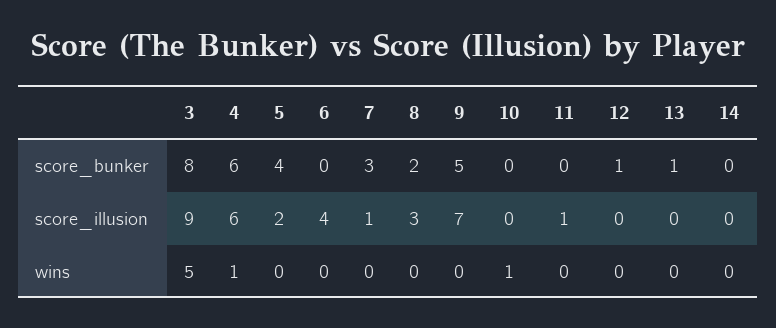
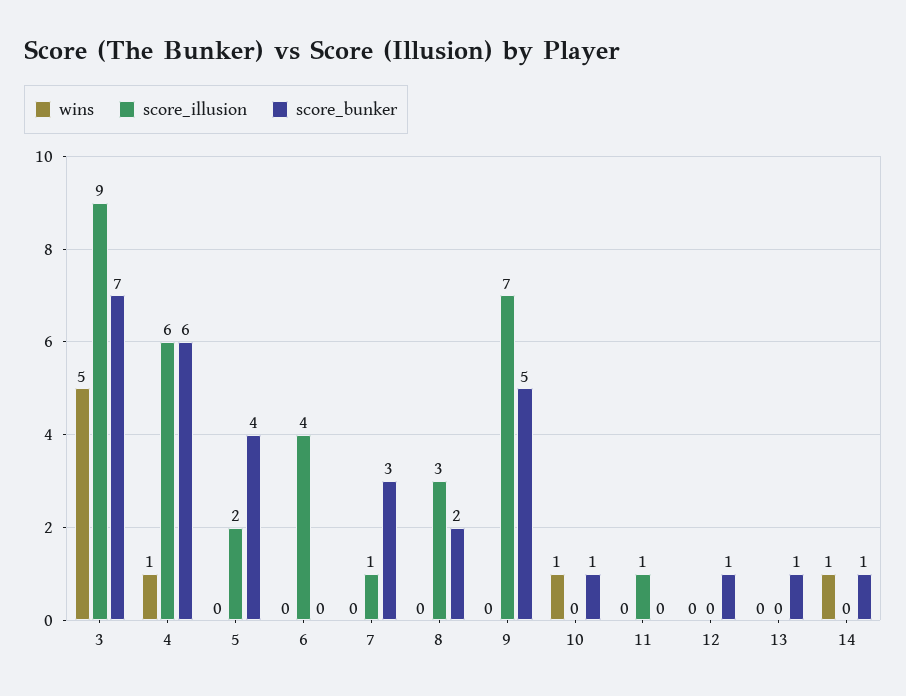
score_bunker, 3: 8 -> 7
score_bunker, 10: 0 -> 1
score_bunker, 14: 0 -> 1
wins, 14: 0 -> 1

